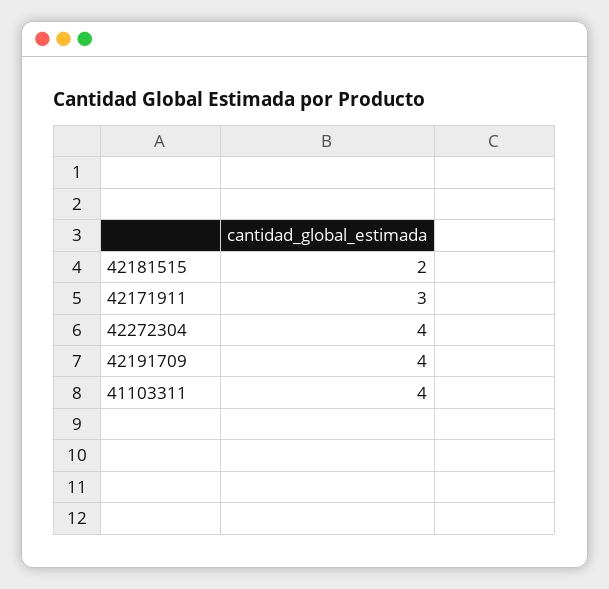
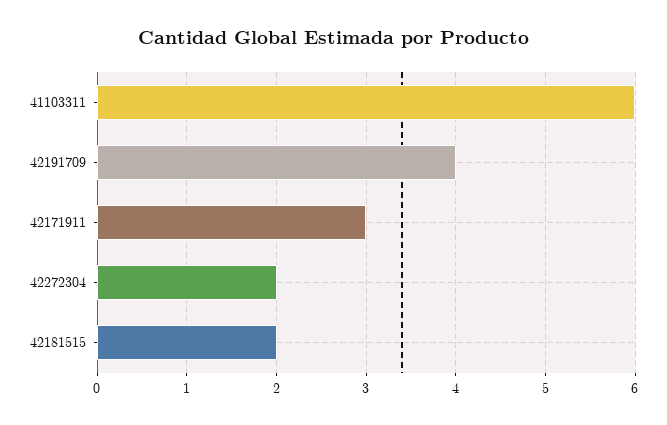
42272304: 4 -> 2
41103311: 4 -> 6

